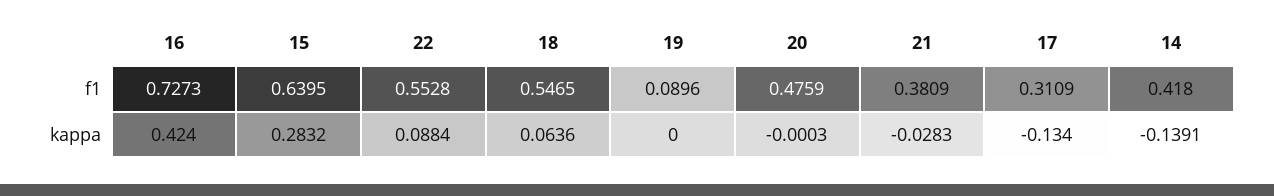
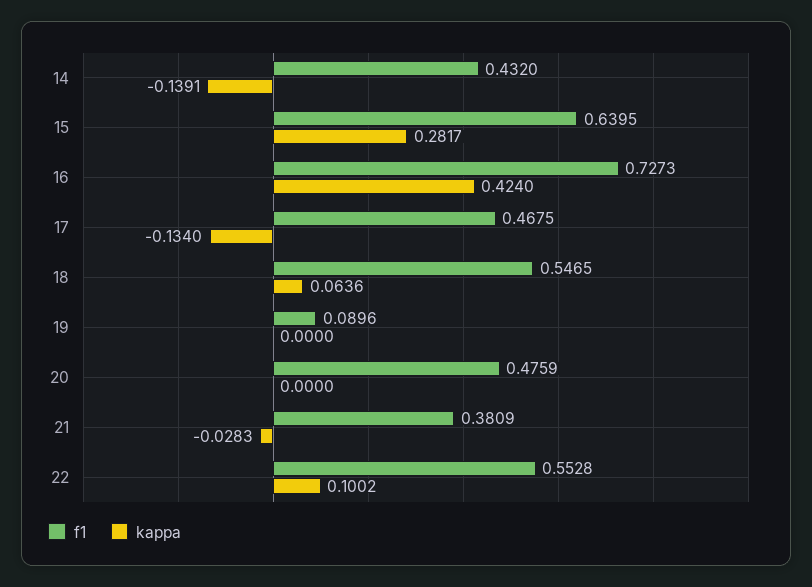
f1, 17: 0.3109 -> 0.4675
f1, 14: 0.418 -> 0.432
kappa, 15: 0.2832 -> 0.2817
kappa, 22: 0.0884 -> 0.1002
kappa, 20: -0.0003 -> 0

